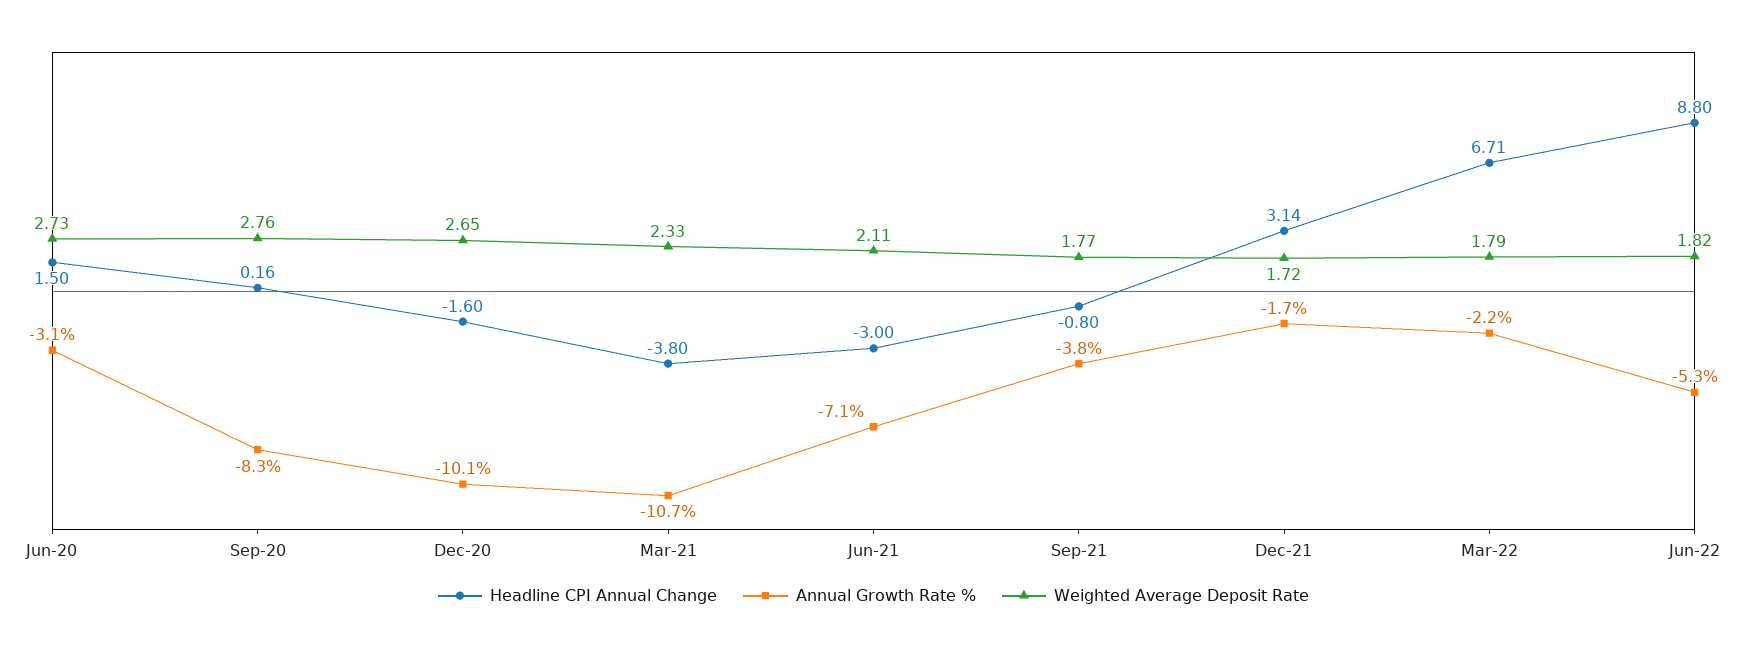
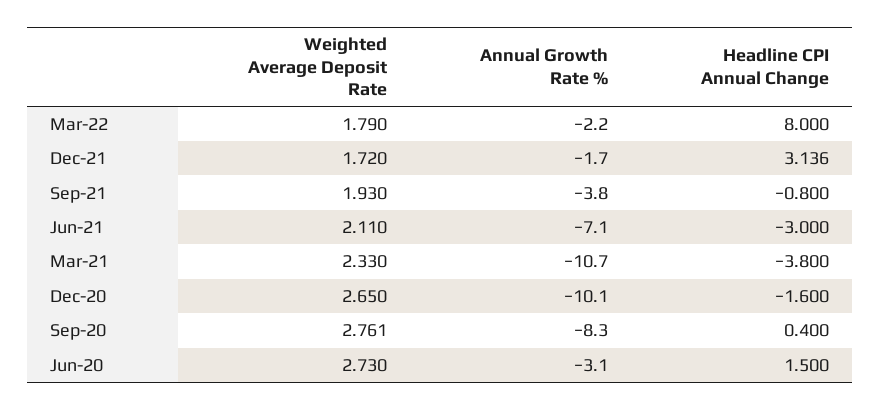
Headline CPI Annual Change, Sep-20: 0.16 -> 0.4
Weighted Average Deposit Rate, Sep-21: 1.77 -> 1.93
Headline CPI Annual Change, Mar-22: 6.71 -> 8
Headline CPI Annual Change, Jun-22: 8.8 -> none
Annual Growth Rate %, Jun-22: -5.3 -> none
Weighted Average Deposit Rate, Jun-22: 1.82 -> none

